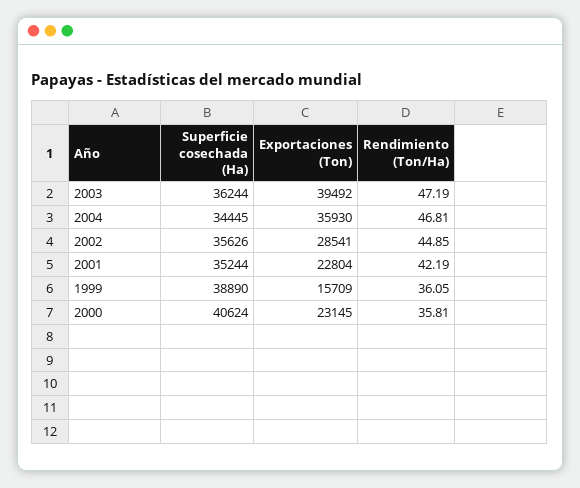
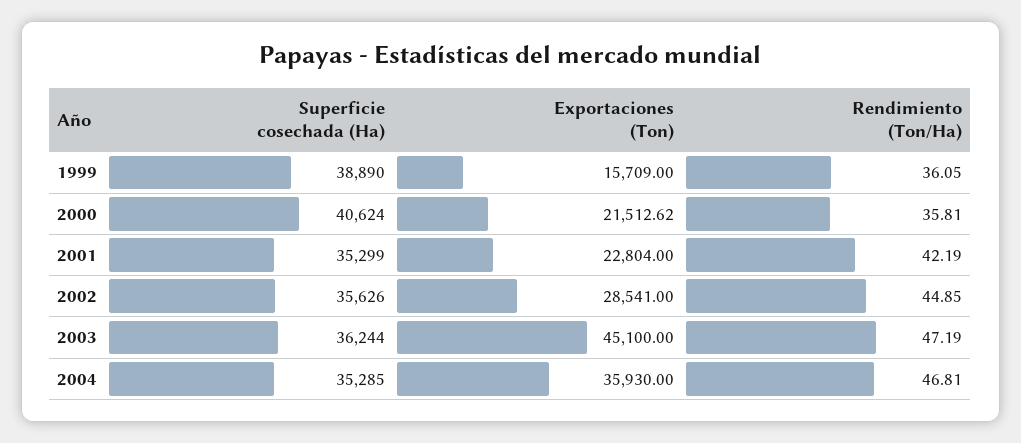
Exportaciones (Ton), 2003: 39492 -> 45100
Superficie cosechada (Ha), 2004: 34445 -> 35285
Superficie cosechada (Ha), 2001: 35244 -> 35299
Exportaciones (Ton), 2000: 23145 -> 21512.62

